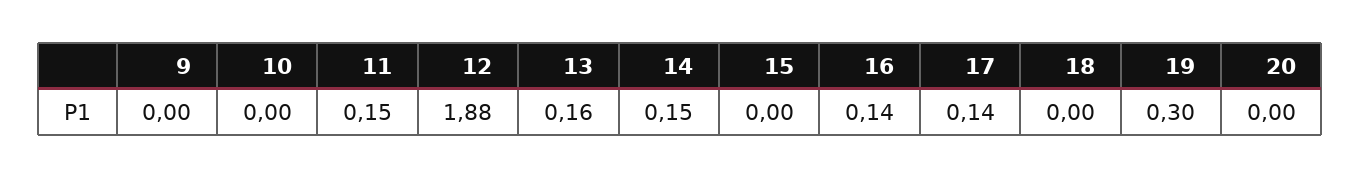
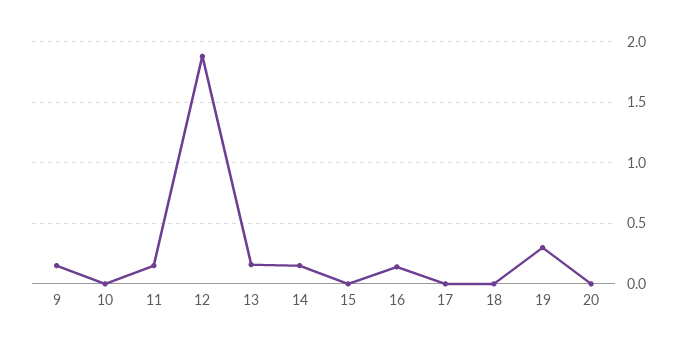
9: 0 -> 0.15
17: 0.14 -> 0

